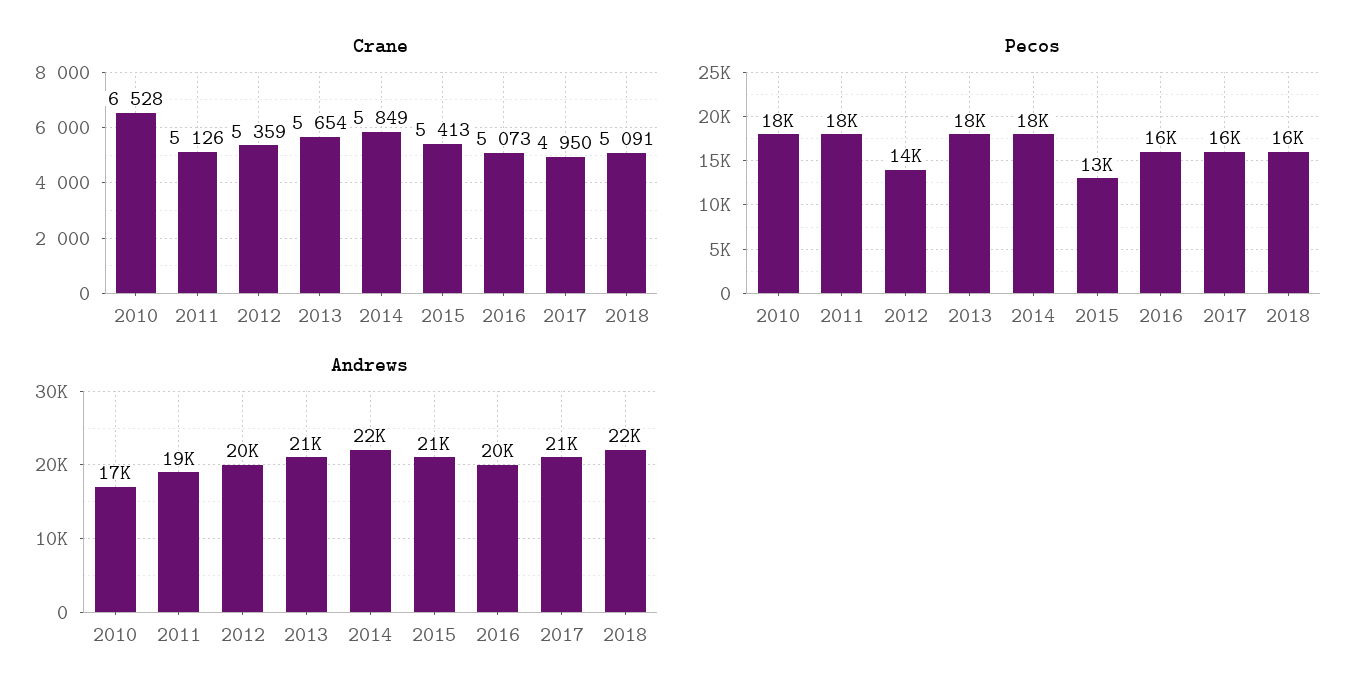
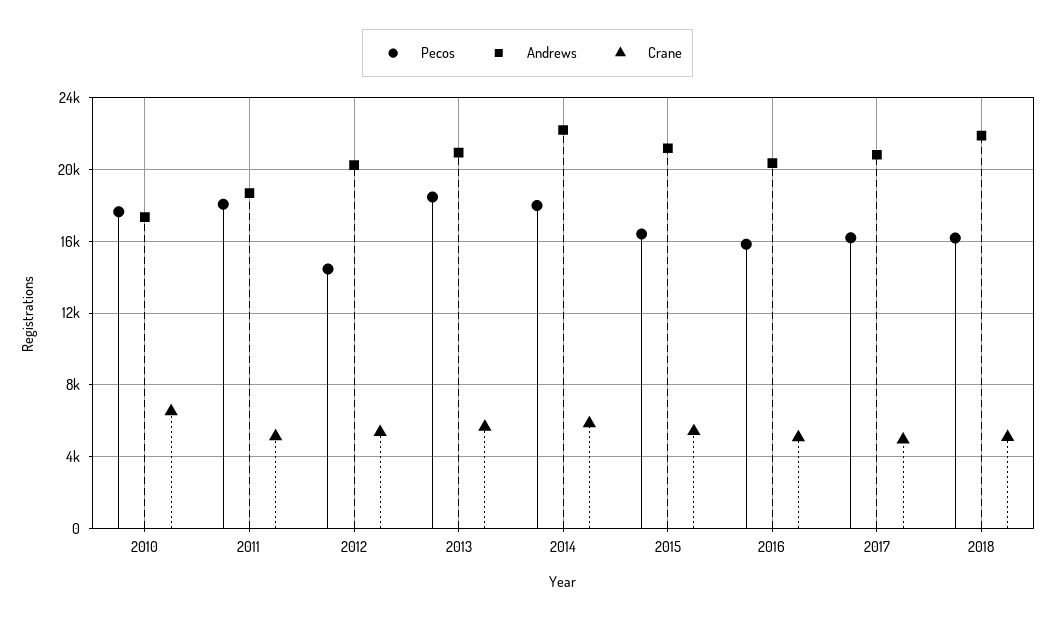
Pecos, 2015: 13000 -> 16500

